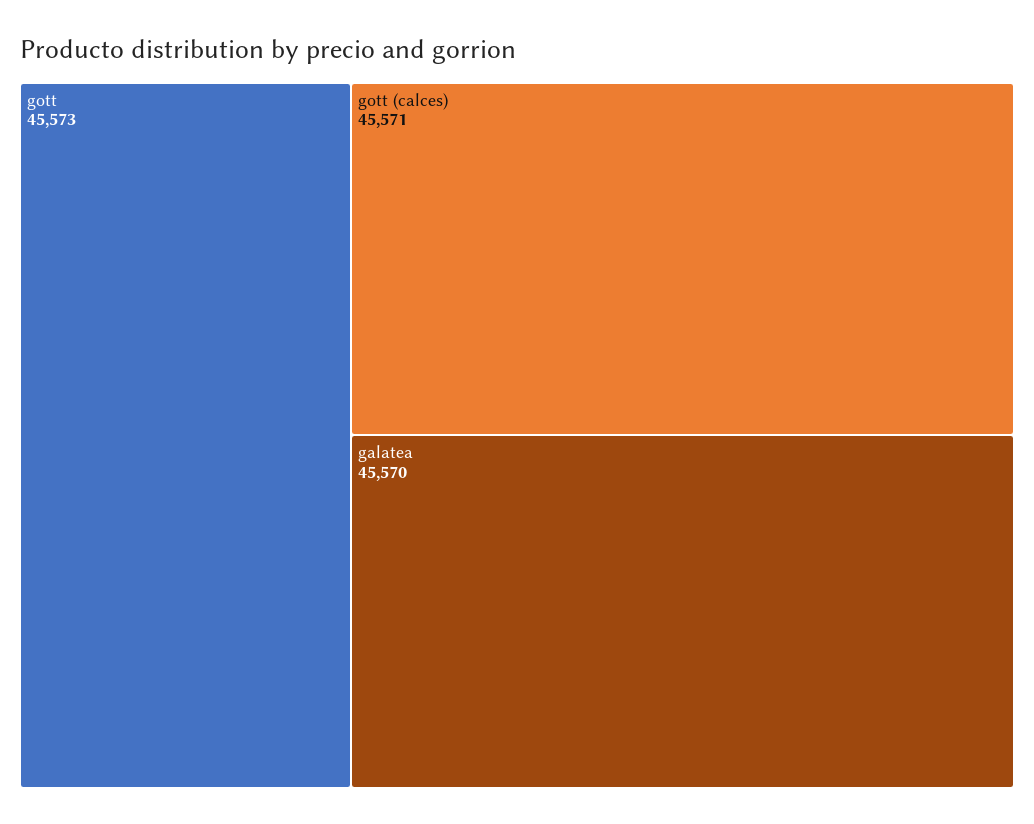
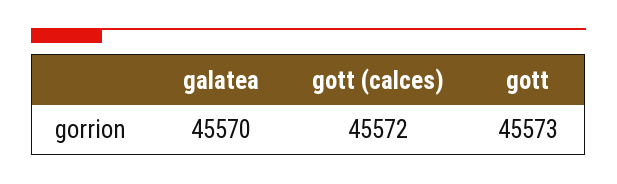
gott (calces): 45571 -> 45572

